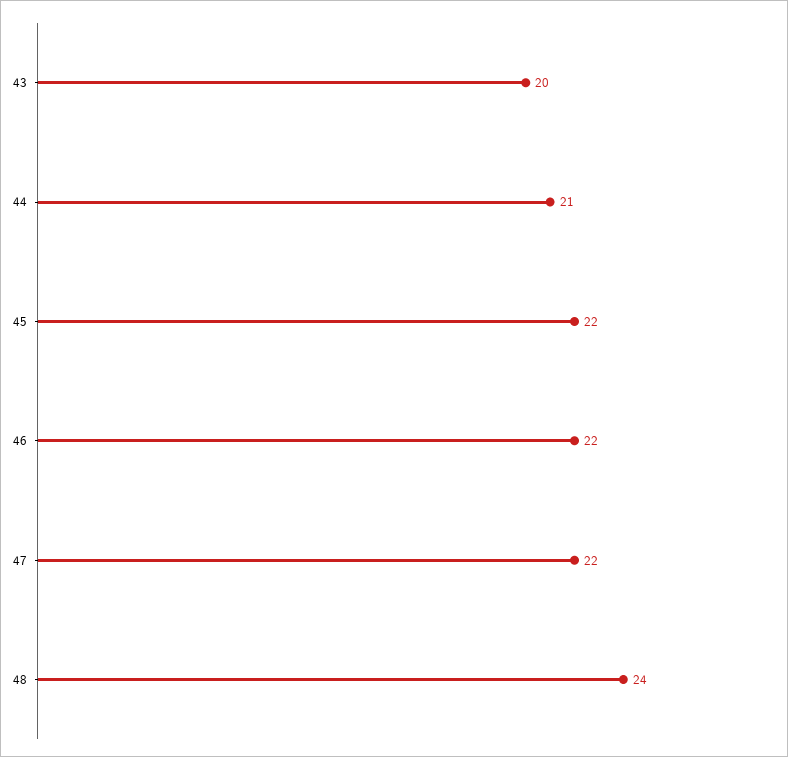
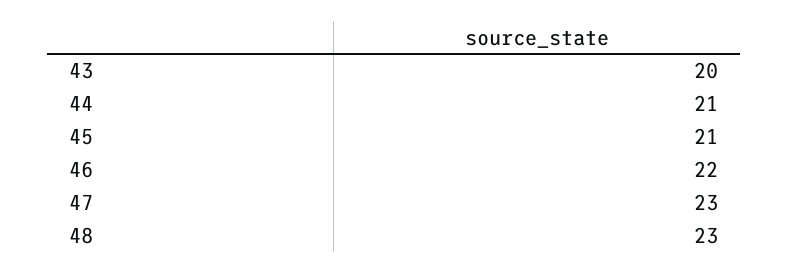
45: 22 -> 21
47: 22 -> 23
48: 24 -> 23

